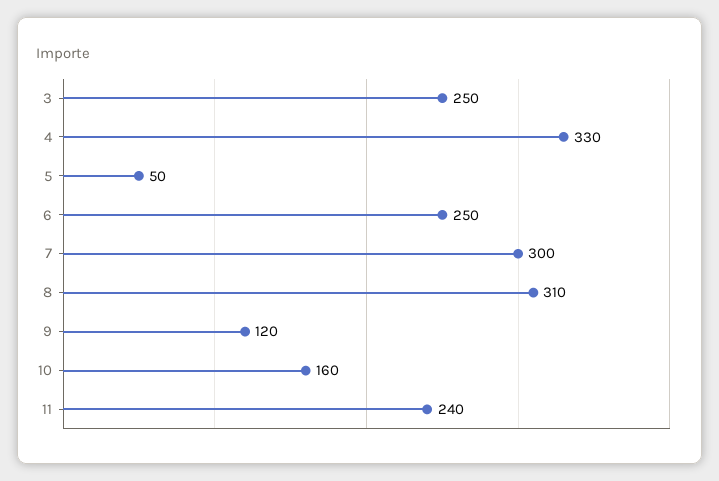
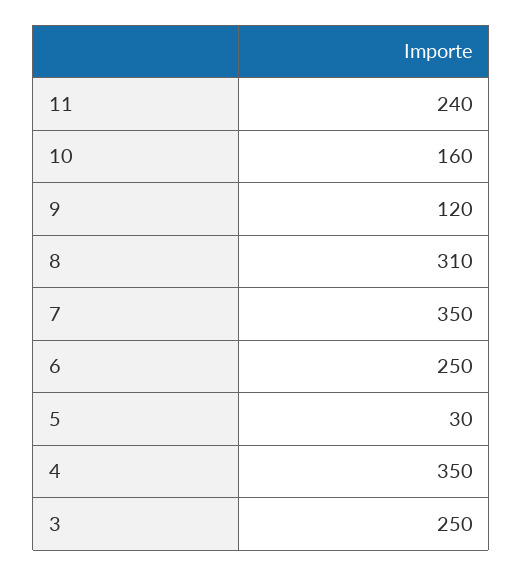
4: 330 -> 350
5: 50 -> 30
7: 300 -> 350

